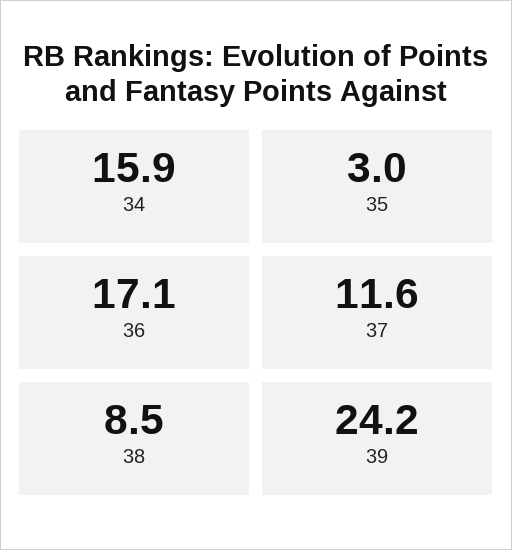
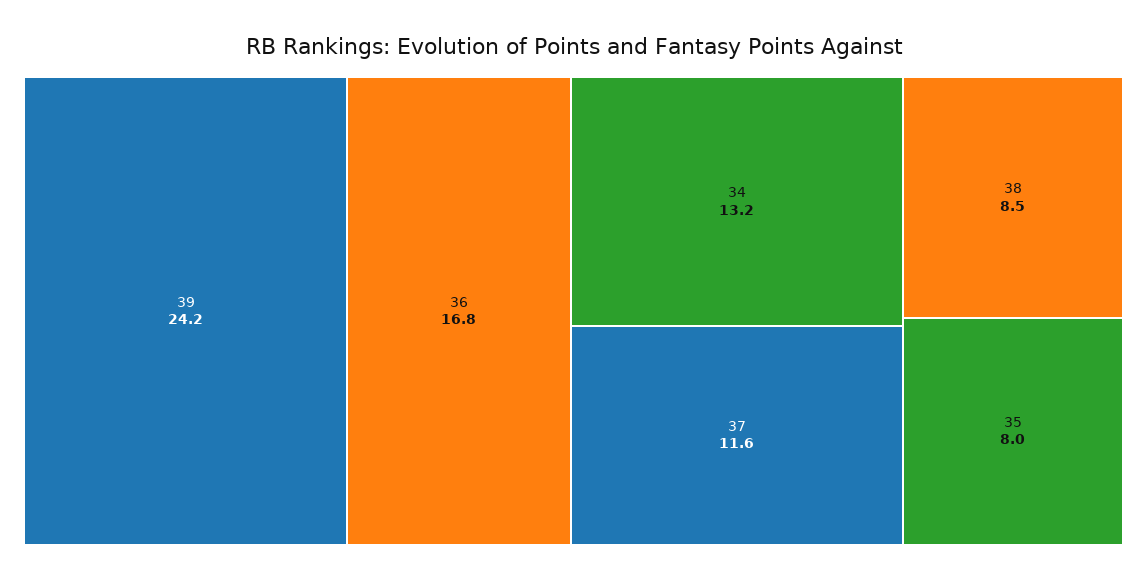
34: 15.9 -> 13.2
35: 3 -> 8
36: 17.1 -> 16.8

